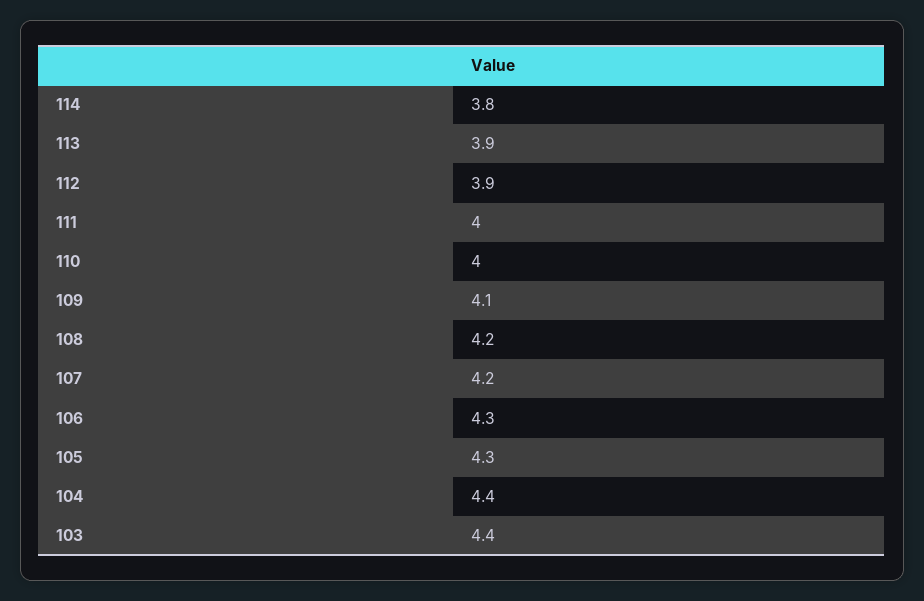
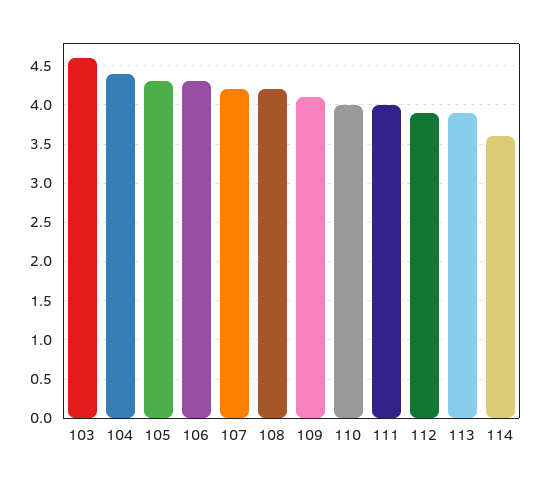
114: 3.8 -> 3.6
103: 4.4 -> 4.6

